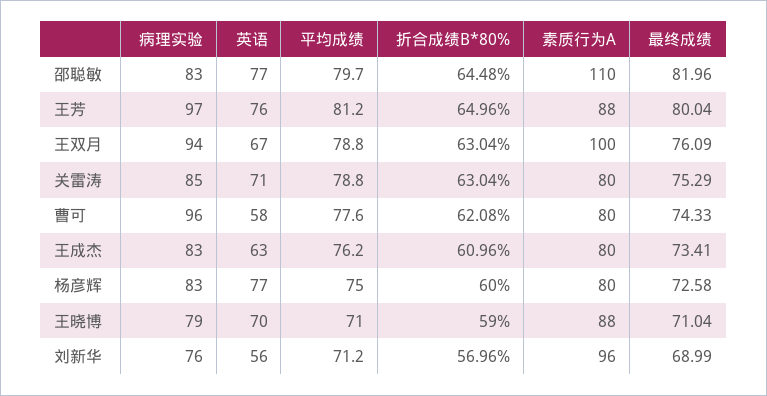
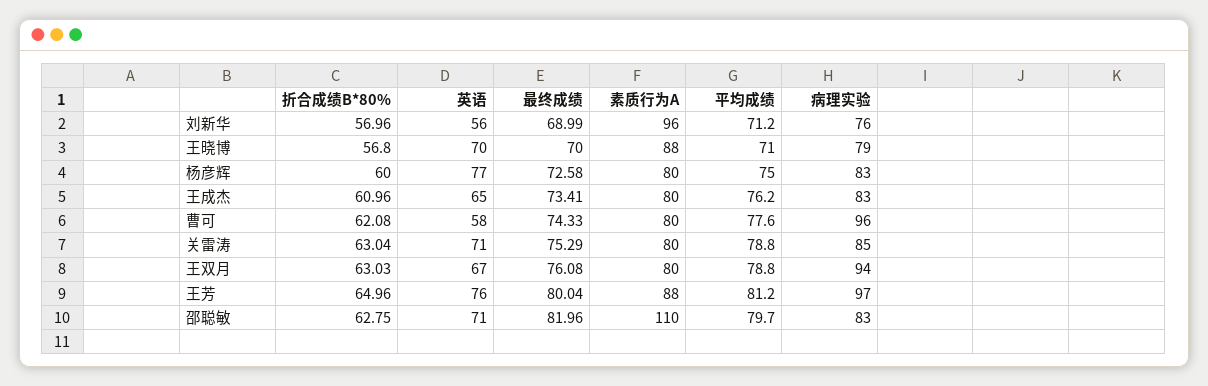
英语, 邵聪敏: 77 -> 71
折合成绩B*80%, 邵聪敏: 64.48 -> 62.75
折合成绩B*80%, 王双月: 63.04 -> 63.03
素质行为A, 王双月: 100 -> 80
最终成绩, 王双月: 76.09 -> 76.08
英语, 王成杰: 63 -> 65
折合成绩B*80%, 王晓博: 59 -> 56.8
最终成绩, 王晓博: 71.04 -> 70

